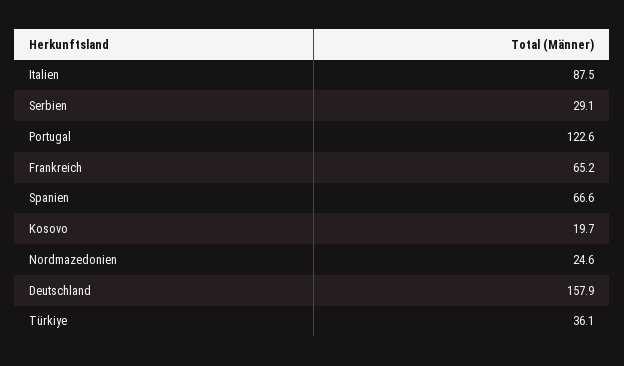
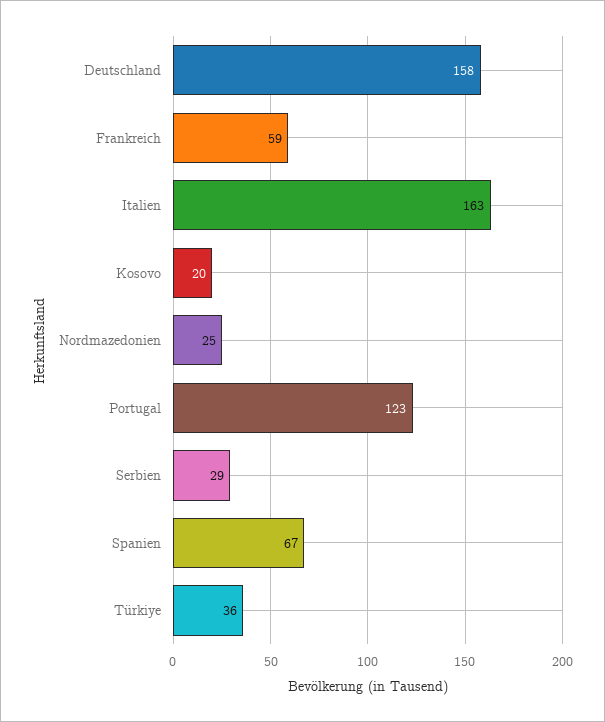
Italien: 87.5 -> 163
Frankreich: 65.2 -> 59

